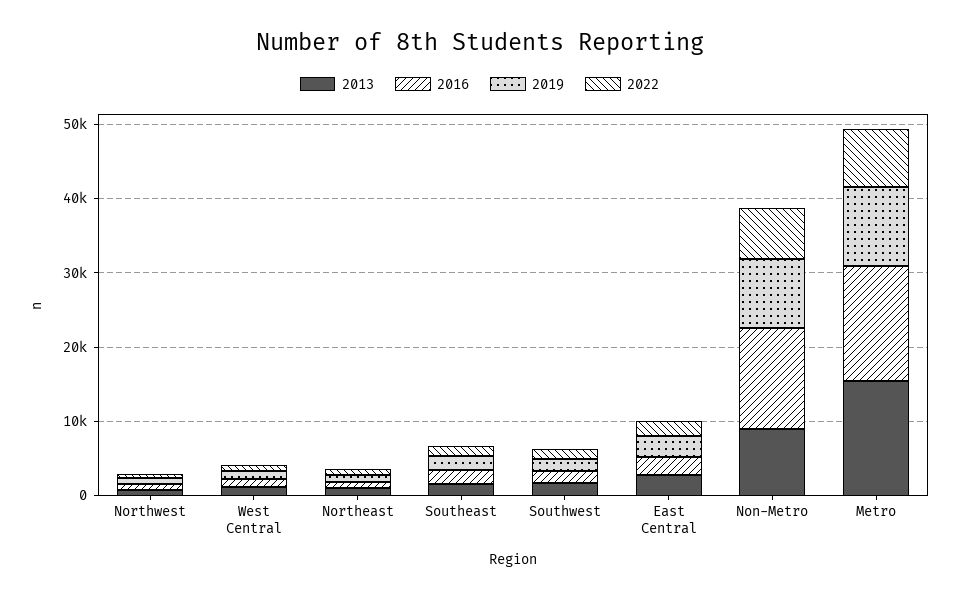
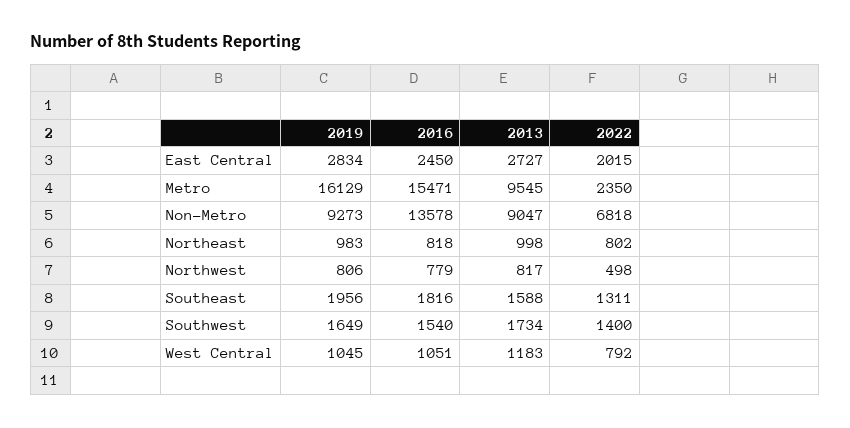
2013, Metro: 16000 -> 9545
2019, Metro: 10000 -> 16129
2022, Metro: 8000 -> 2350

